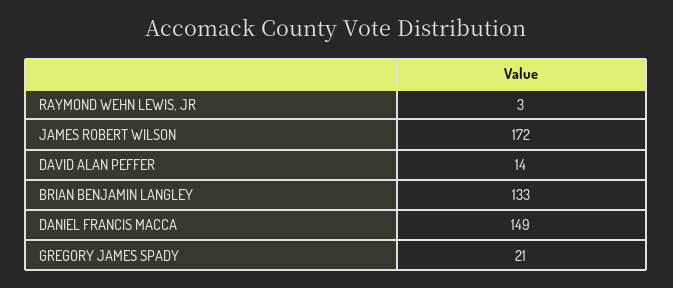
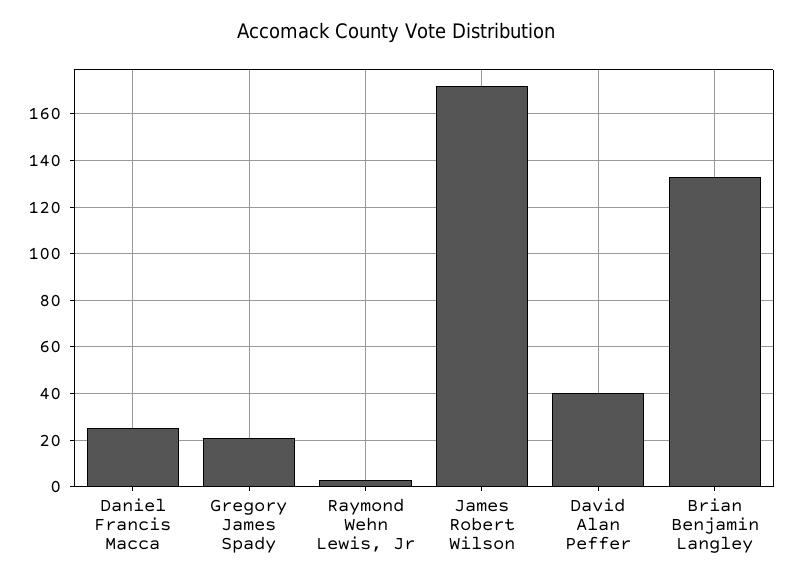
DAVID ALAN PEFFER: 14 -> 40
DANIEL FRANCIS MACCA: 149 -> 25

